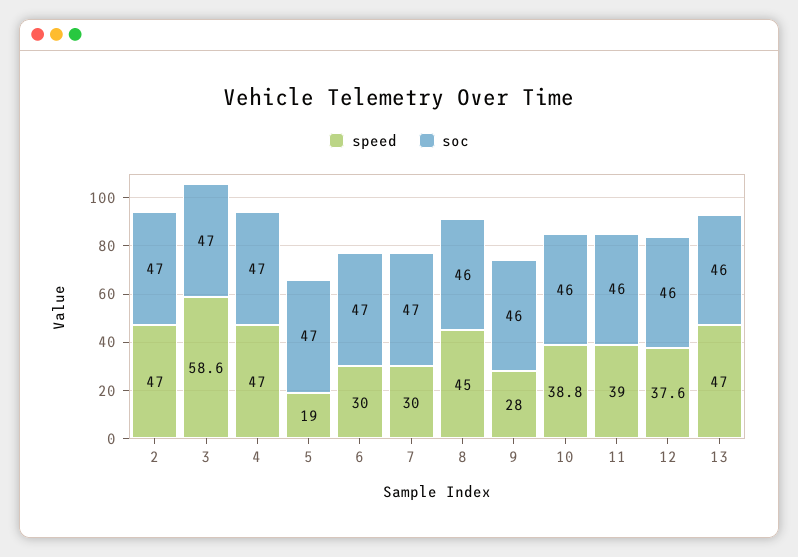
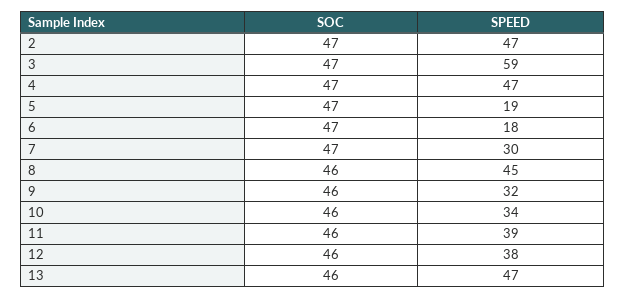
speed, 6: 30 -> 18
speed, 9: 28 -> 32
speed, 10: 38.8 -> 34

